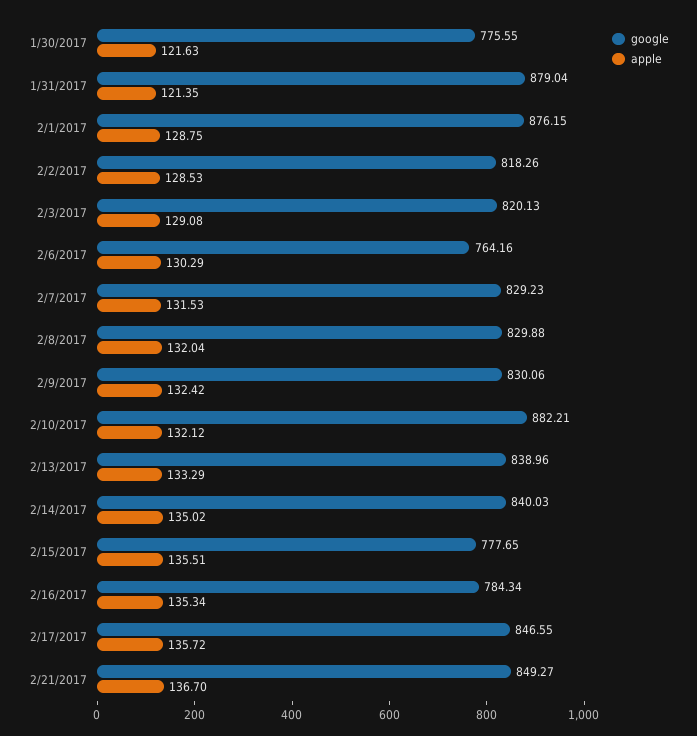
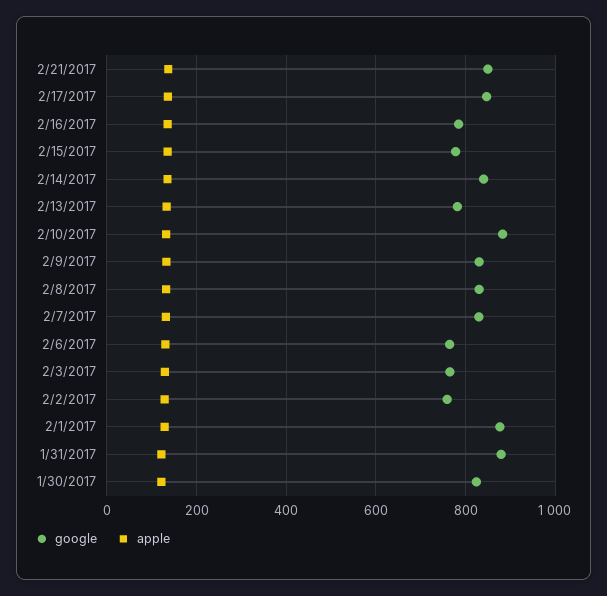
google, 1/30/2017: 775.55 -> 820
google, 2/2/2017: 818.26 -> 760
google, 2/3/2017: 820.13 -> 760
google, 2/13/2017: 838.96 -> 780

